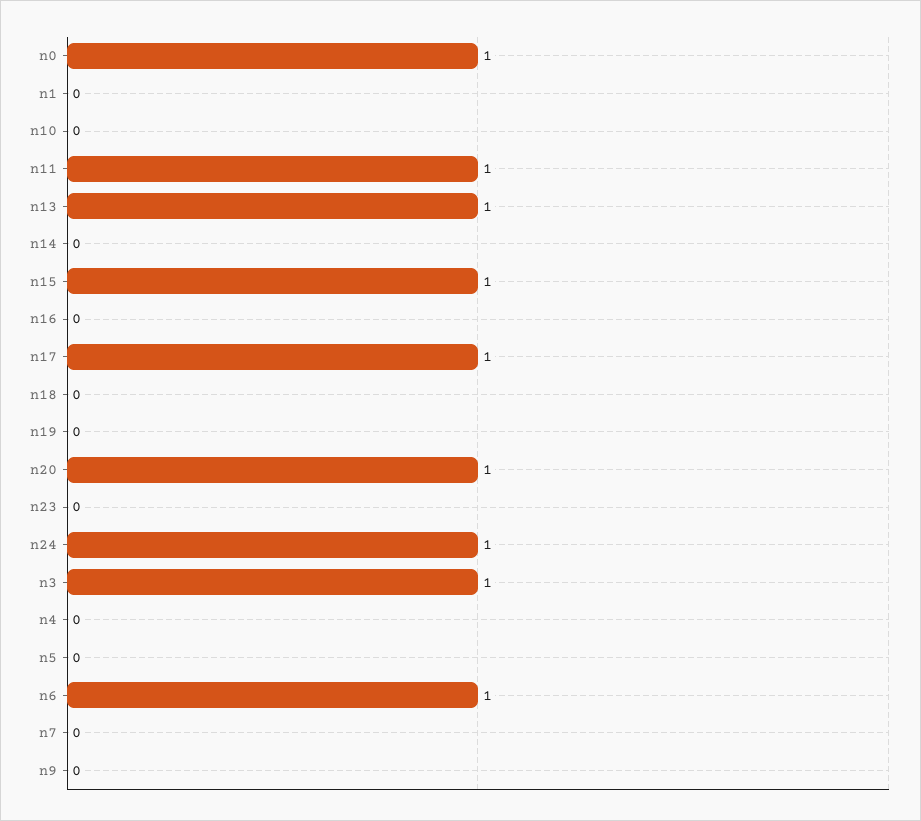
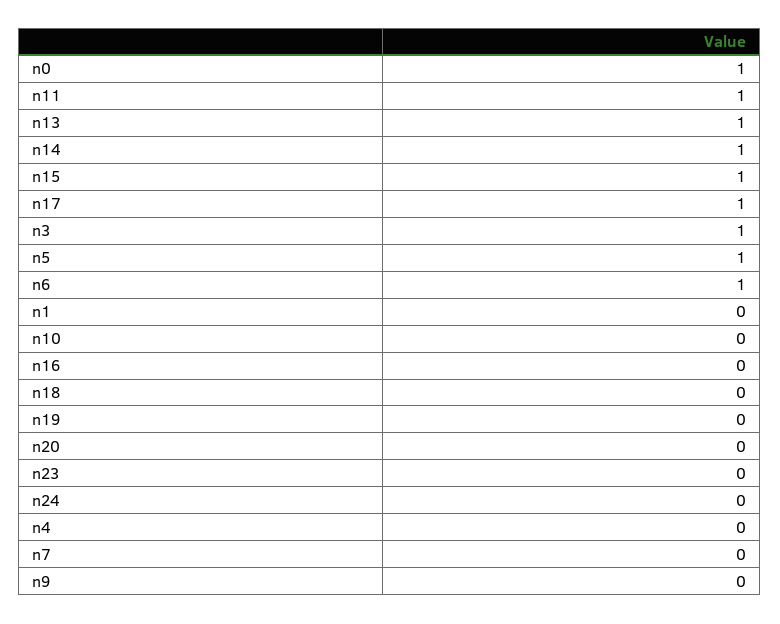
n14: 0 -> 1
n20: 1 -> 0
n24: 1 -> 0
n5: 0 -> 1

